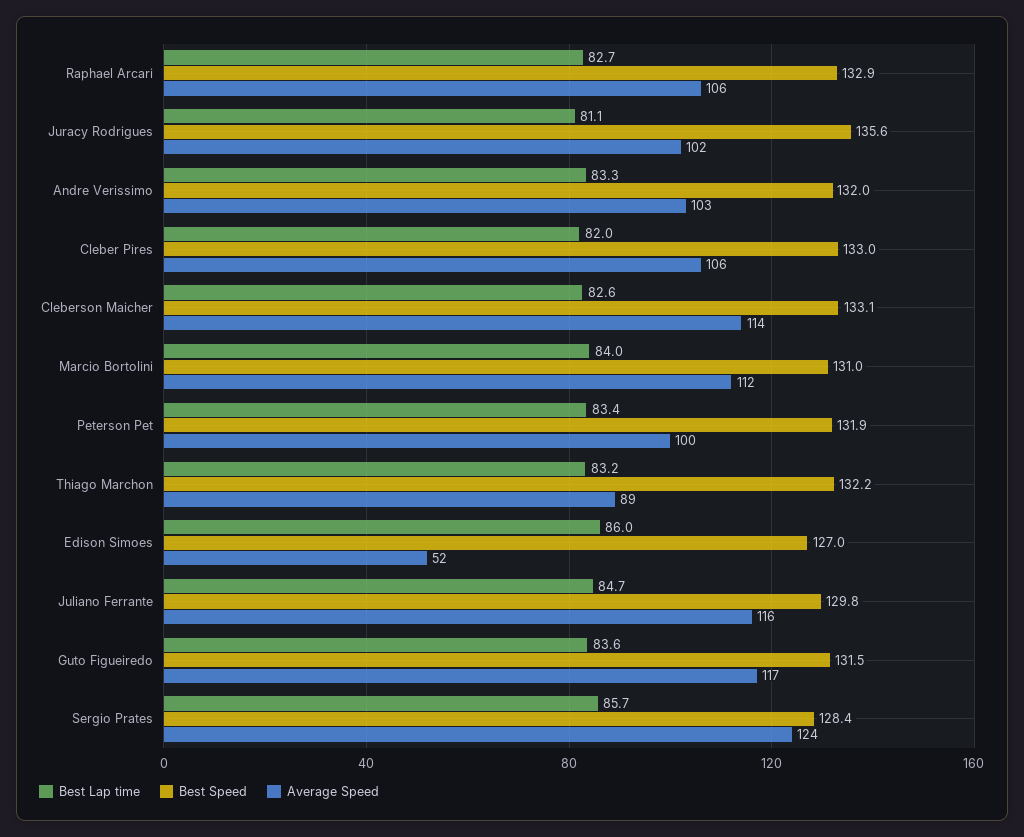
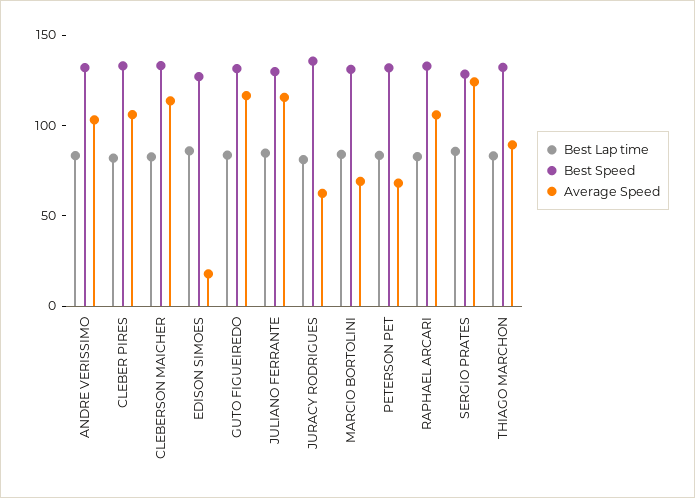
Average Speed, Juracy Rodrigues: 102 -> 60
Average Speed, Marcio Bortolini: 112 -> 70
Average Speed, Peterson Pet: 100 -> 70
Average Speed, Edison Simoes: 52 -> 20

